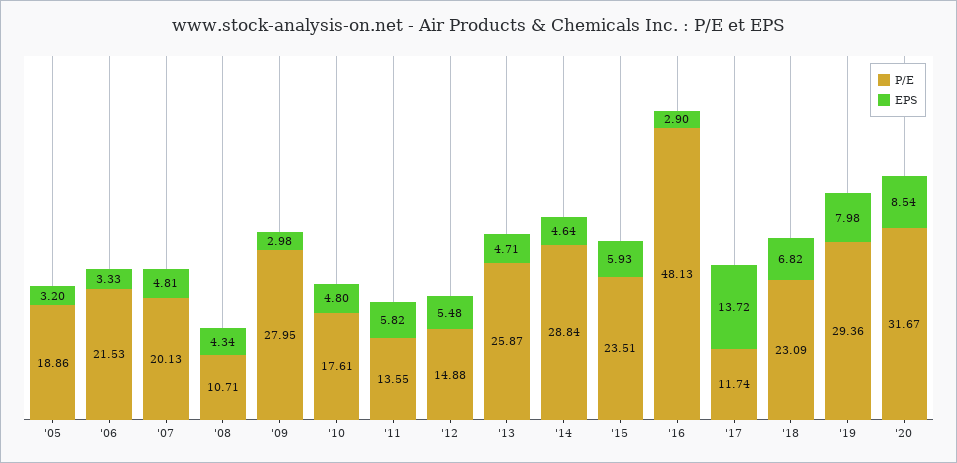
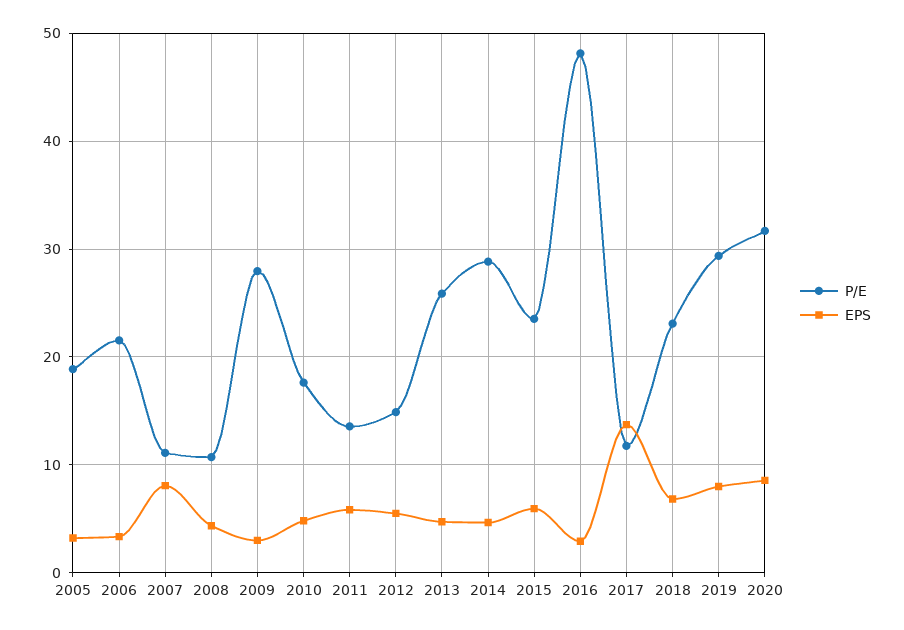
P/E, '07: 20.13 -> 11
EPS, '07: 4.81 -> 8

